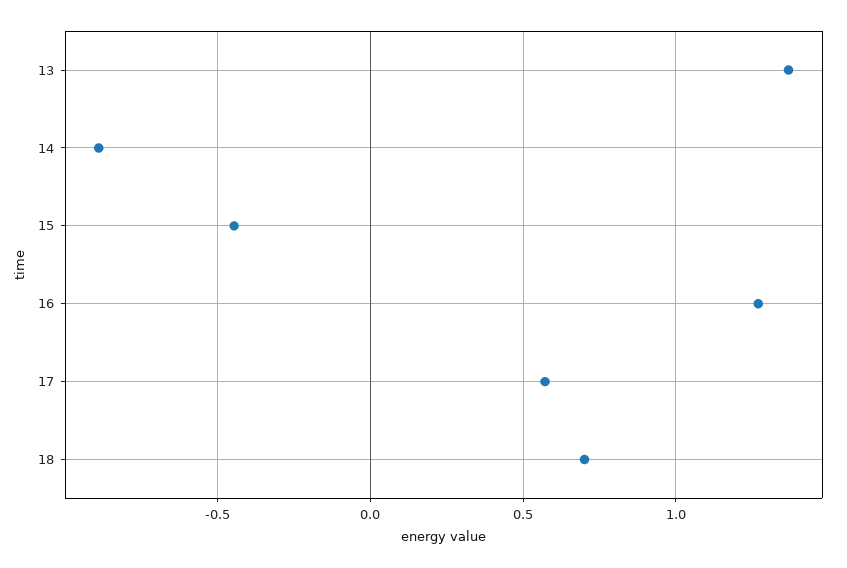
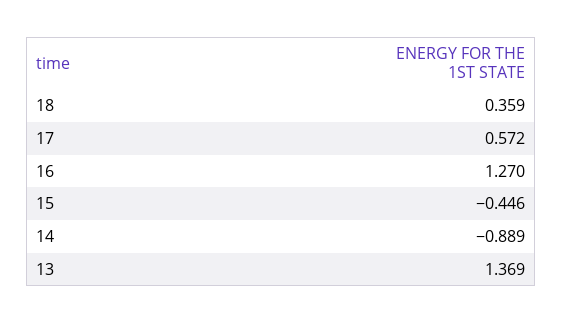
18: 0.7 -> 0.359

